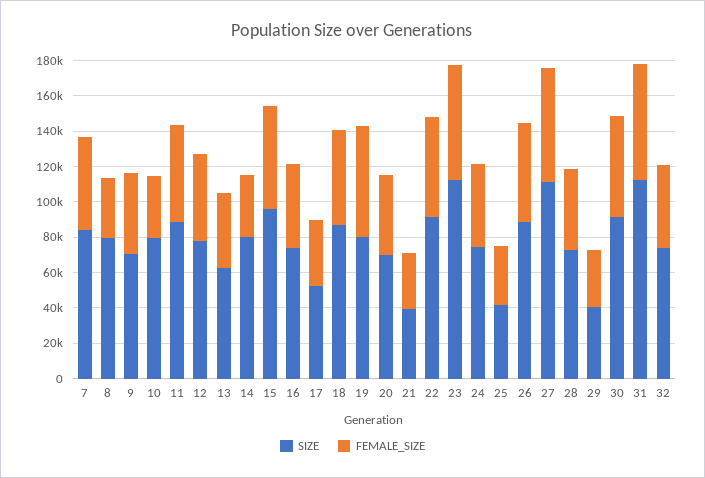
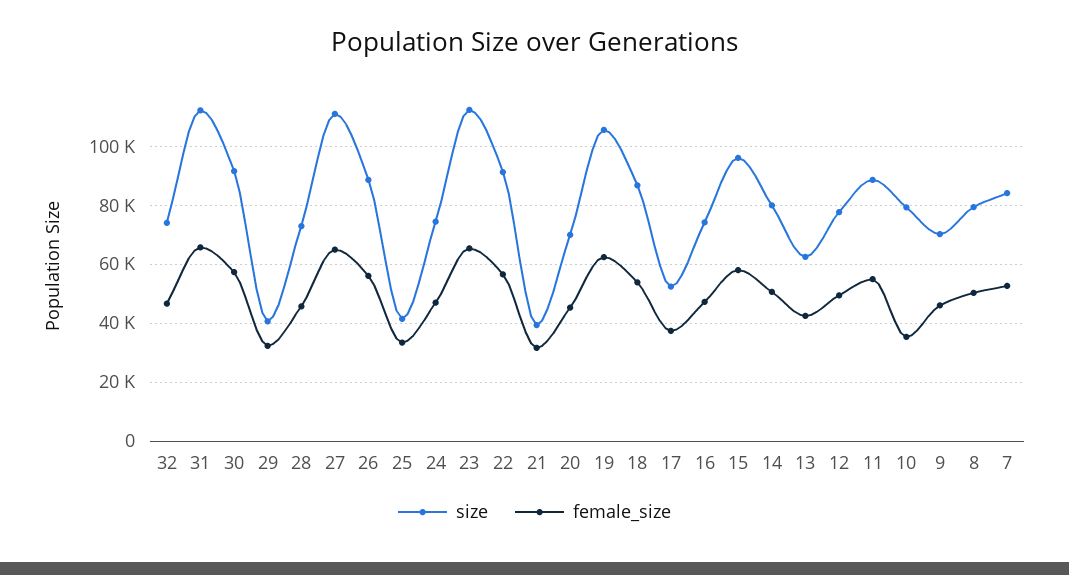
FEMALE_SIZE, 8: 35000 -> 50000
FEMALE_SIZE, 14: 35000 -> 50000
SIZE, 19: 80000 -> 105000

